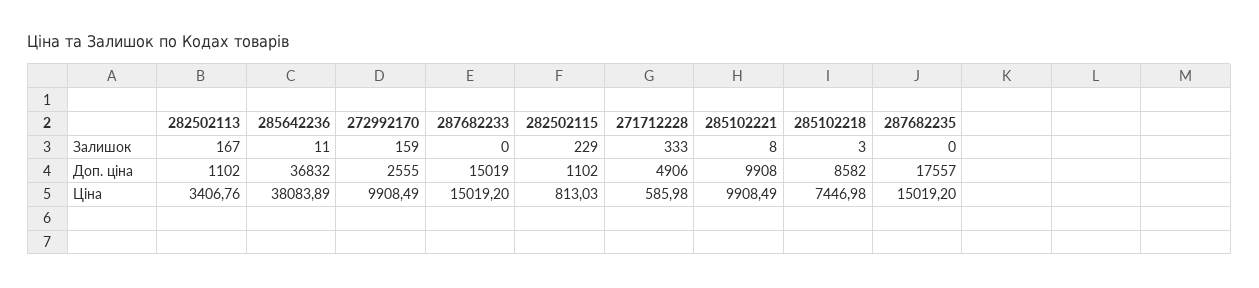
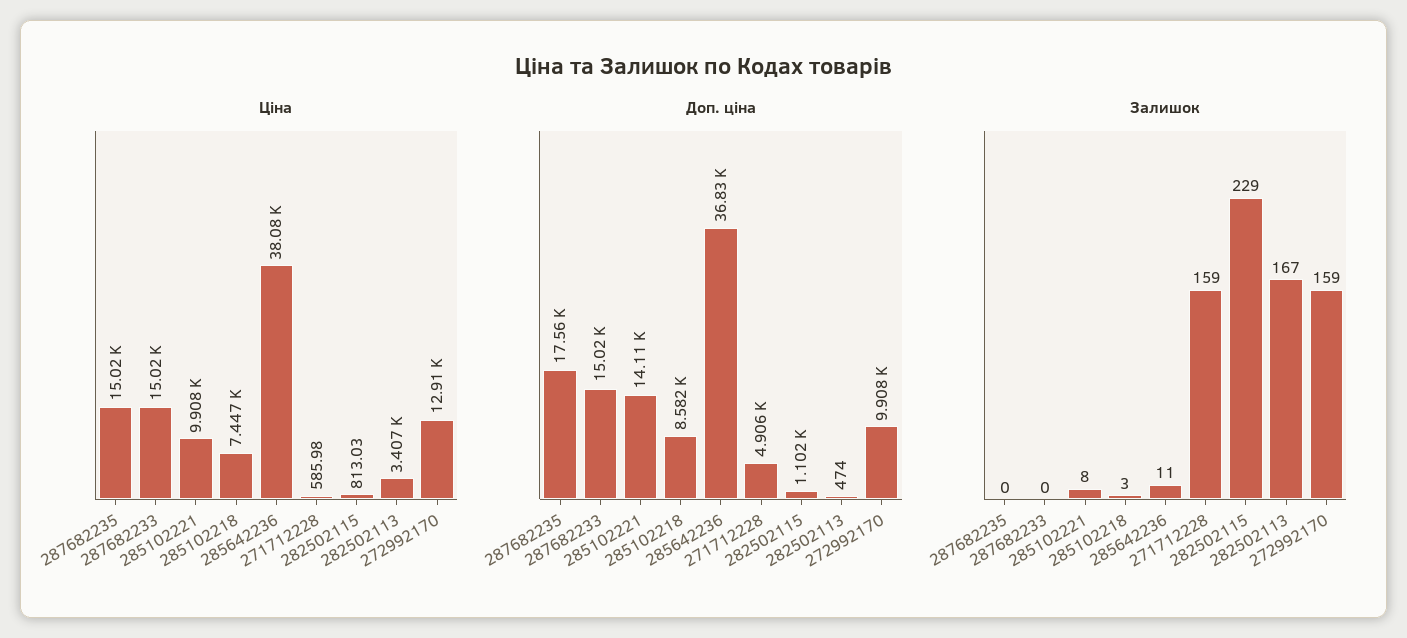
Залишок, 271712228: 333 -> 159
Доп. ціна, 282502113: 1102 -> 474
Доп. ціна, 272992170: 2555 -> 9908
Доп. ціна, 285102221: 9908 -> 14110
Ціна, 272992170: 9908.49 -> 12910

